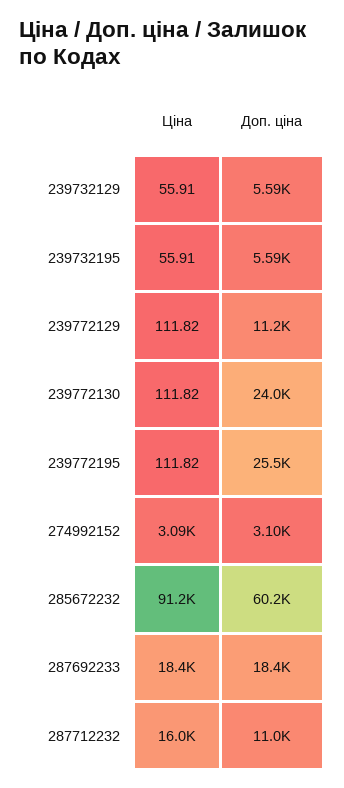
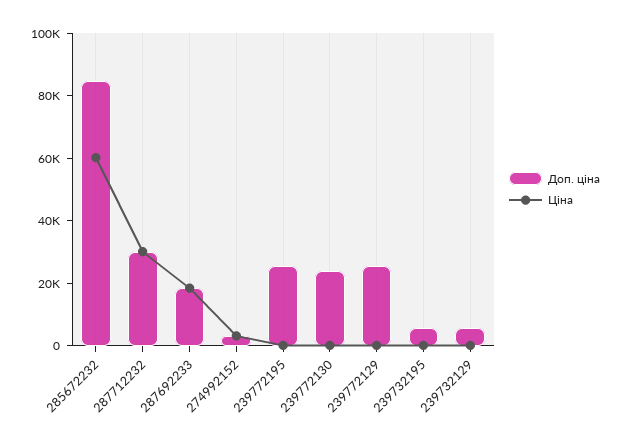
Доп. ціна, 239772129: 11200 -> 25000
Ціна, 285672232: 91200 -> 60000
Доп. ціна, 285672232: 60200 -> 85000
Ціна, 287712232: 16000 -> 30000
Доп. ціна, 287712232: 11000 -> 30000

